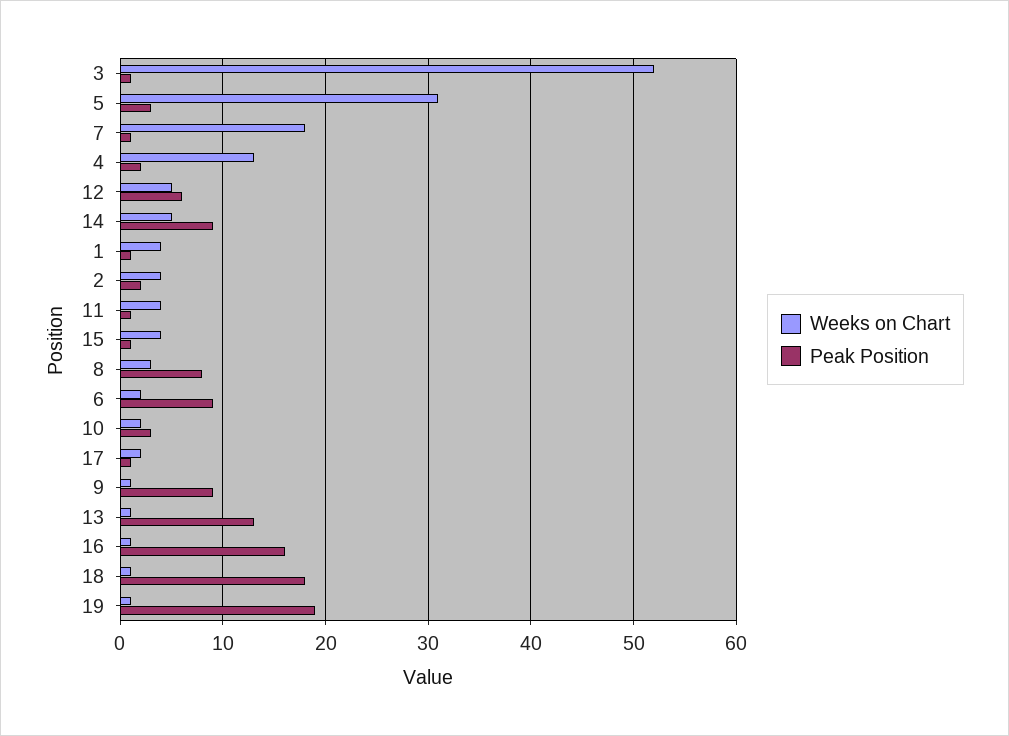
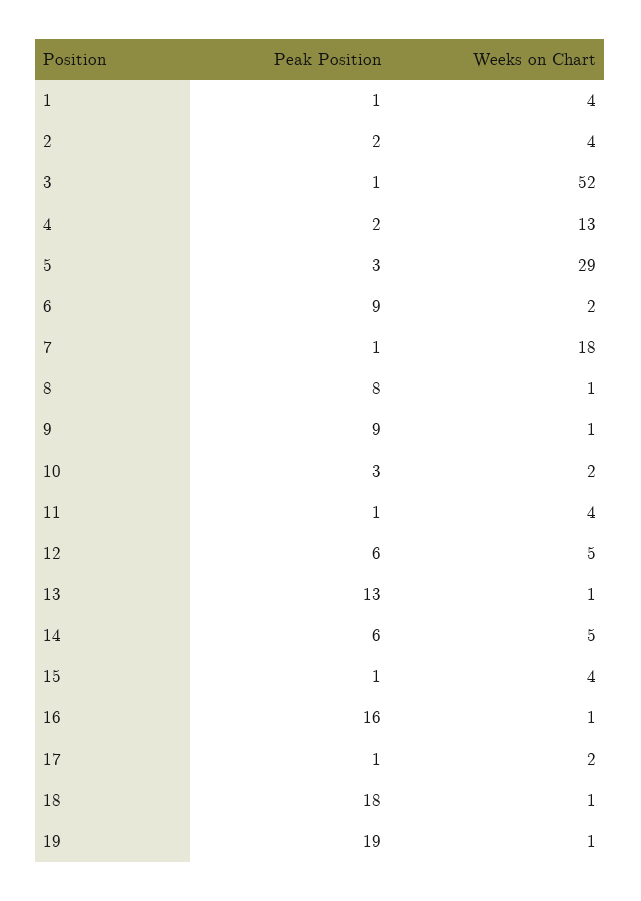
Weeks on Chart, 5: 31 -> 29
Peak Position, 14: 9 -> 6
Weeks on Chart, 8: 3 -> 1

